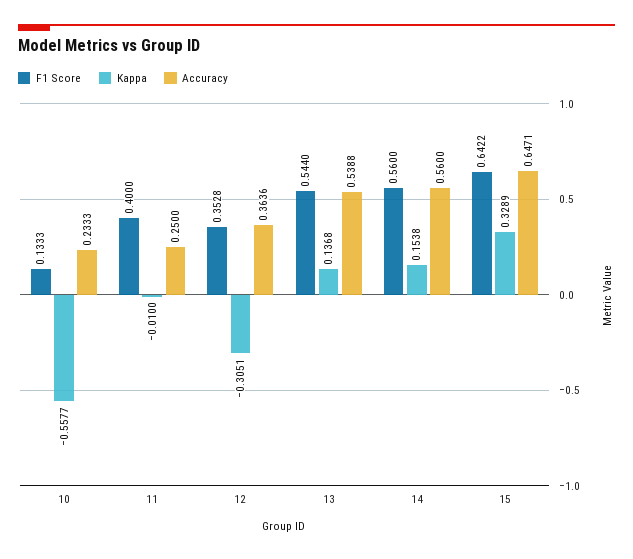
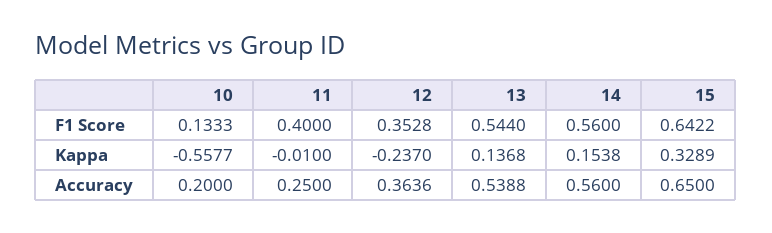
Accuracy, 10: 0.2333 -> 0.2
Kappa, 12: -0.3051 -> -0.237
Accuracy, 15: 0.6471 -> 0.65

